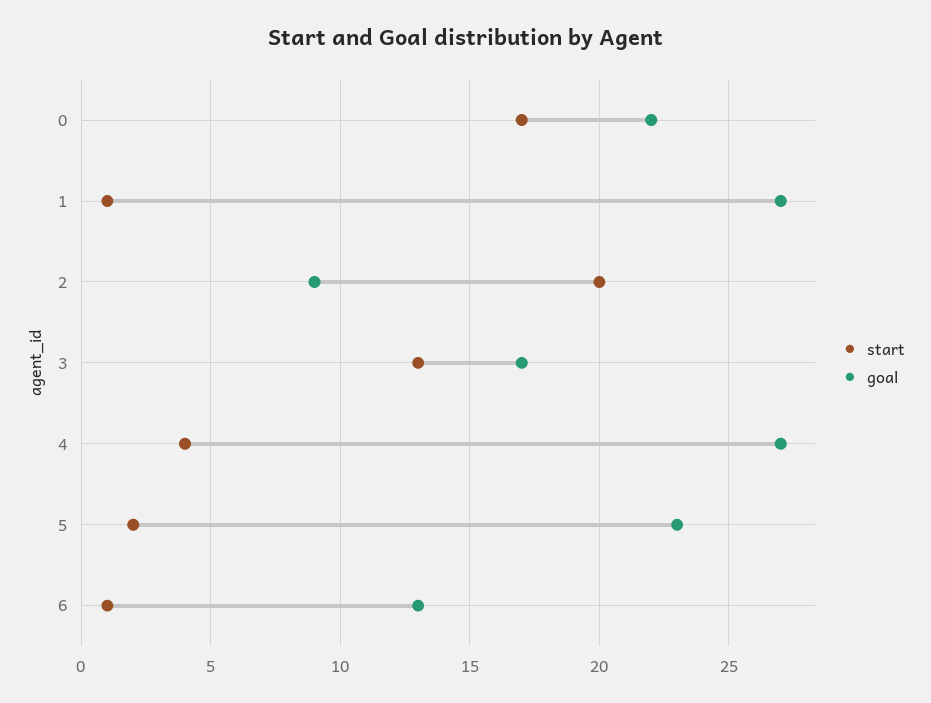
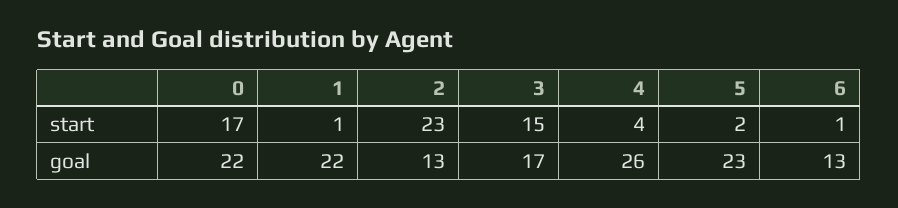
goal, 1: 27 -> 22
start, 2: 20 -> 23
goal, 2: 9 -> 13
start, 3: 13 -> 15
goal, 4: 27 -> 26

